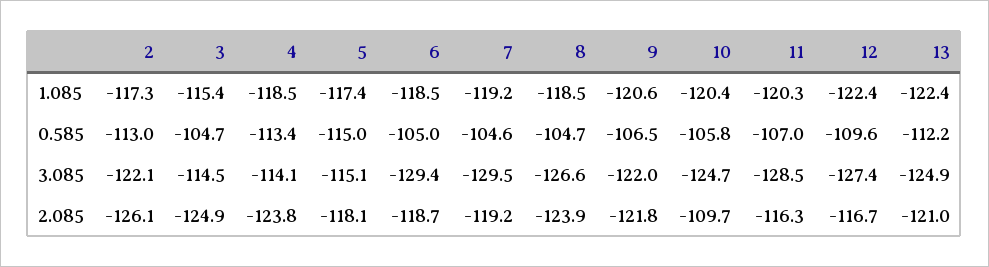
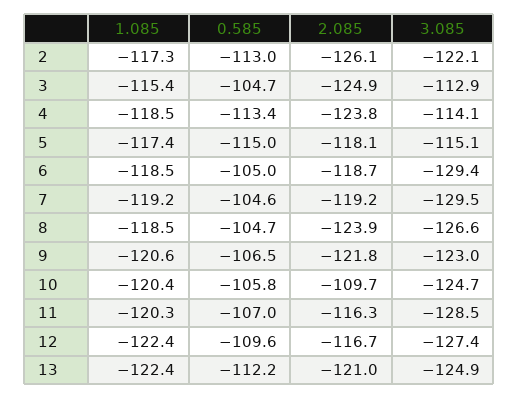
3, 3.085: -114.5 -> -112.9
9, 3.085: -122 -> -123

